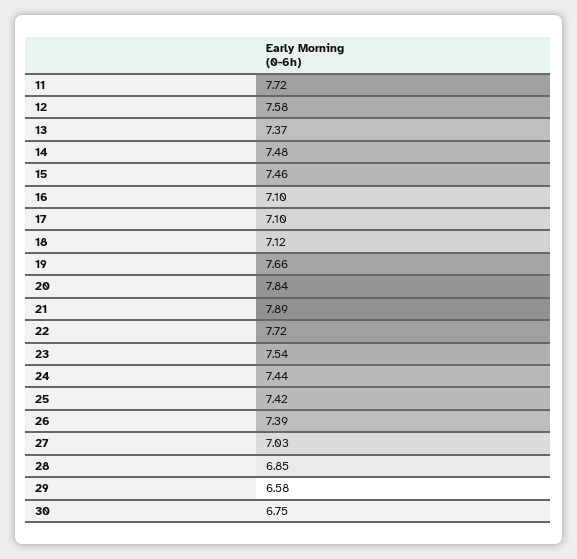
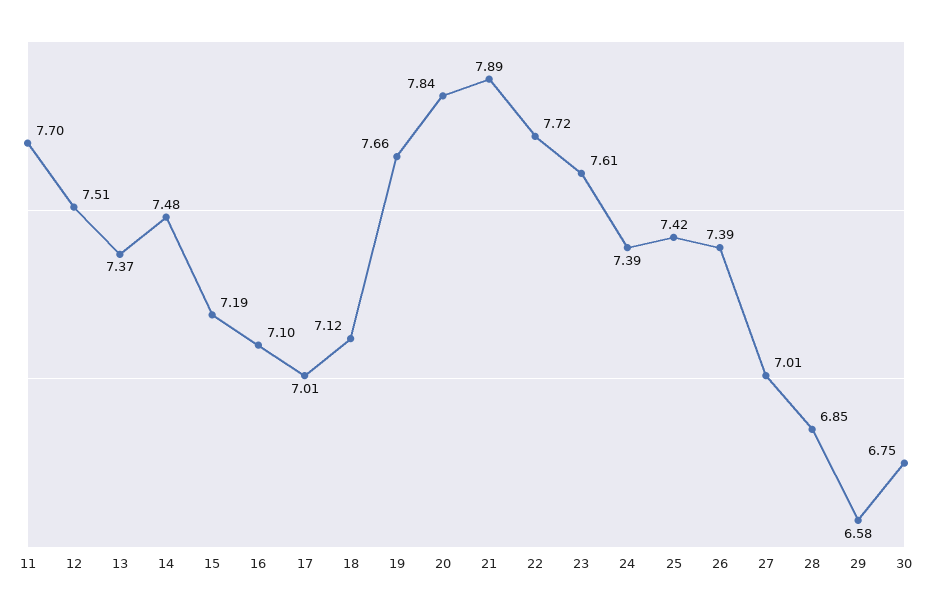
11: 7.72 -> 7.7
12: 7.58 -> 7.51
15: 7.46 -> 7.19
17: 7.1 -> 7.01
23: 7.54 -> 7.61
24: 7.44 -> 7.39
27: 7.03 -> 7.01

